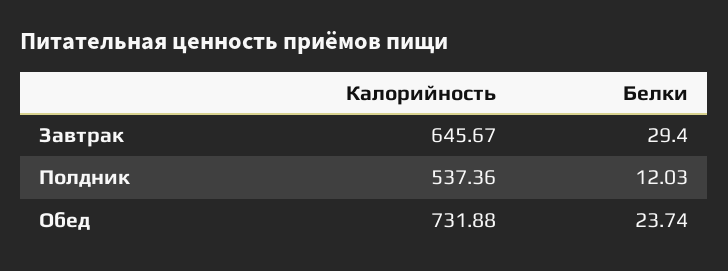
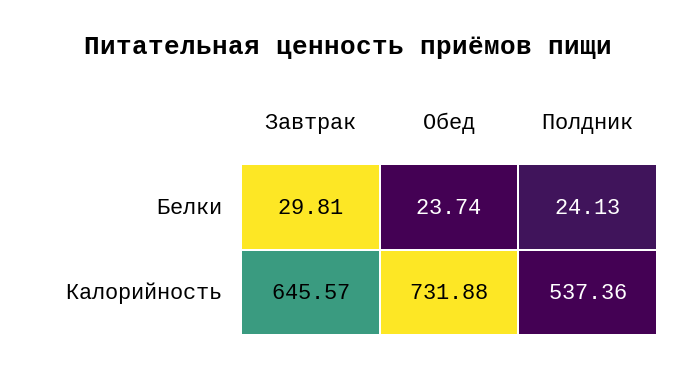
Калорийность, Завтрак: 645.67 -> 645.57
Белки, Завтрак: 29.4 -> 29.81
Белки, Полдник: 12.03 -> 24.13

